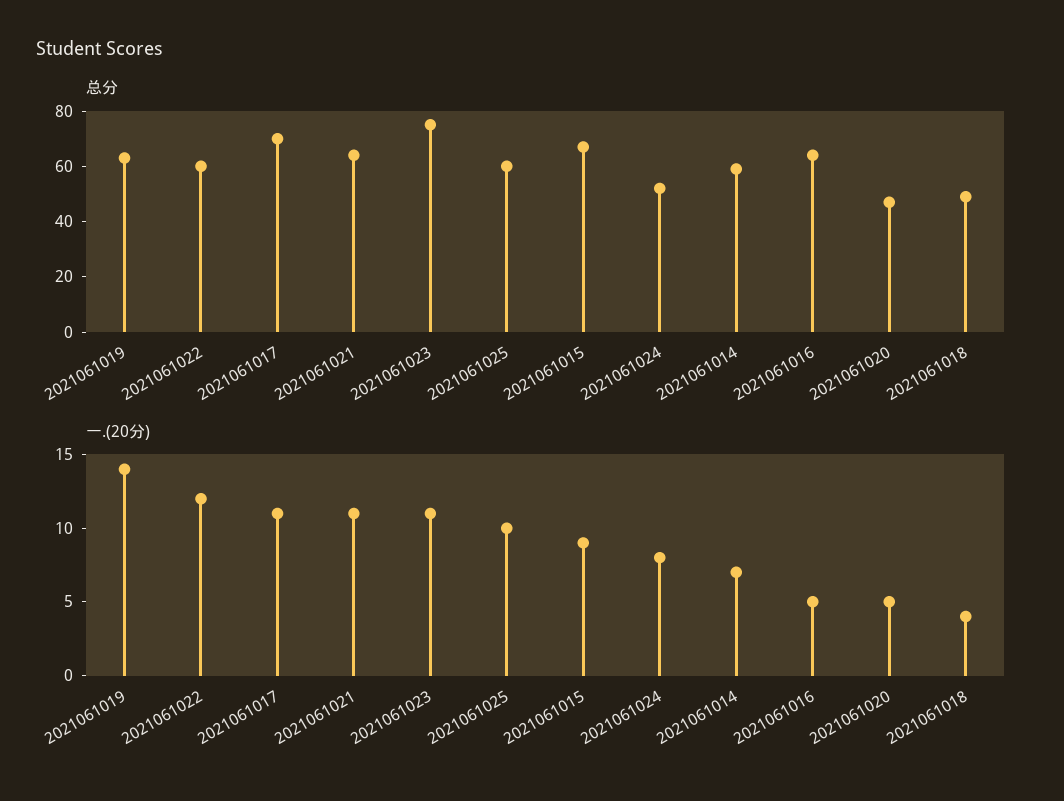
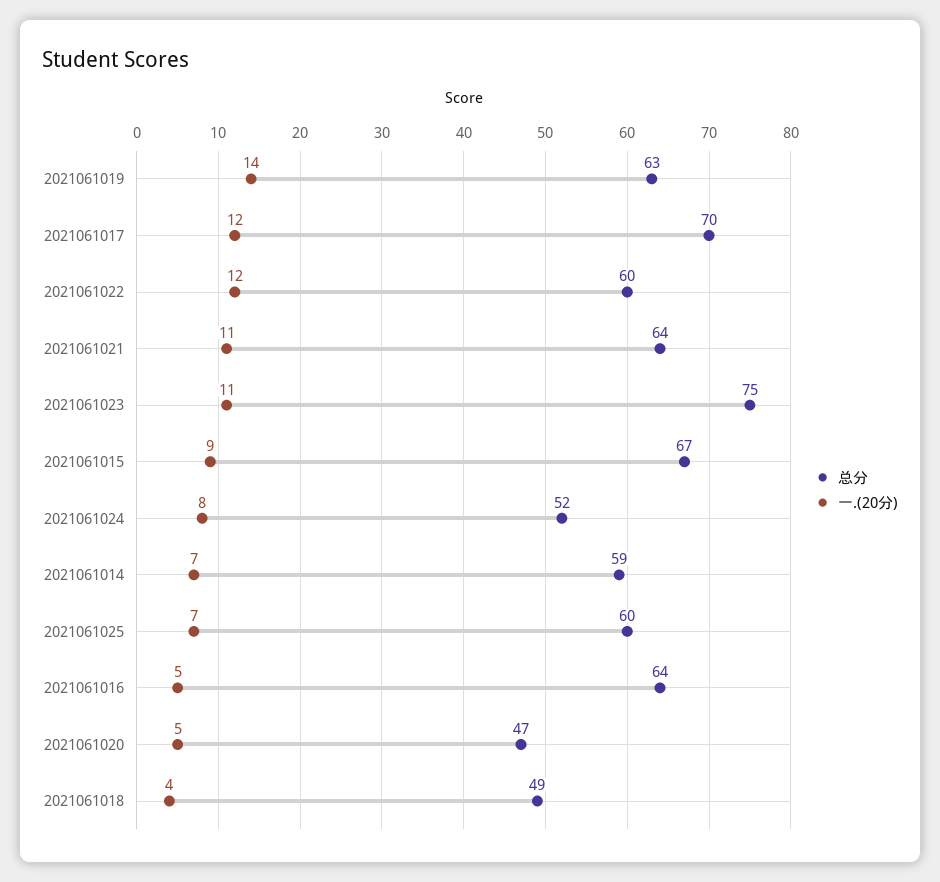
一.(20分), 2021061017: 11 -> 12
一.(20分), 2021061025: 10 -> 7

